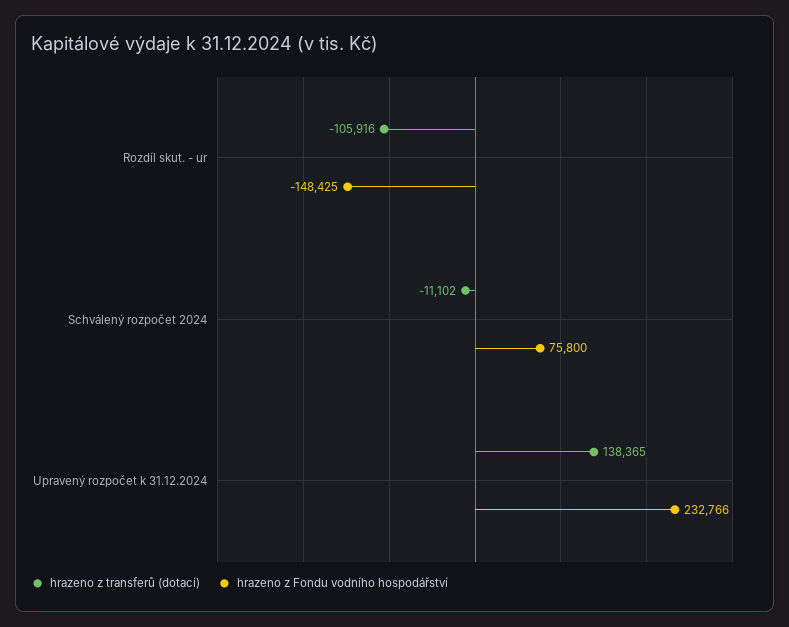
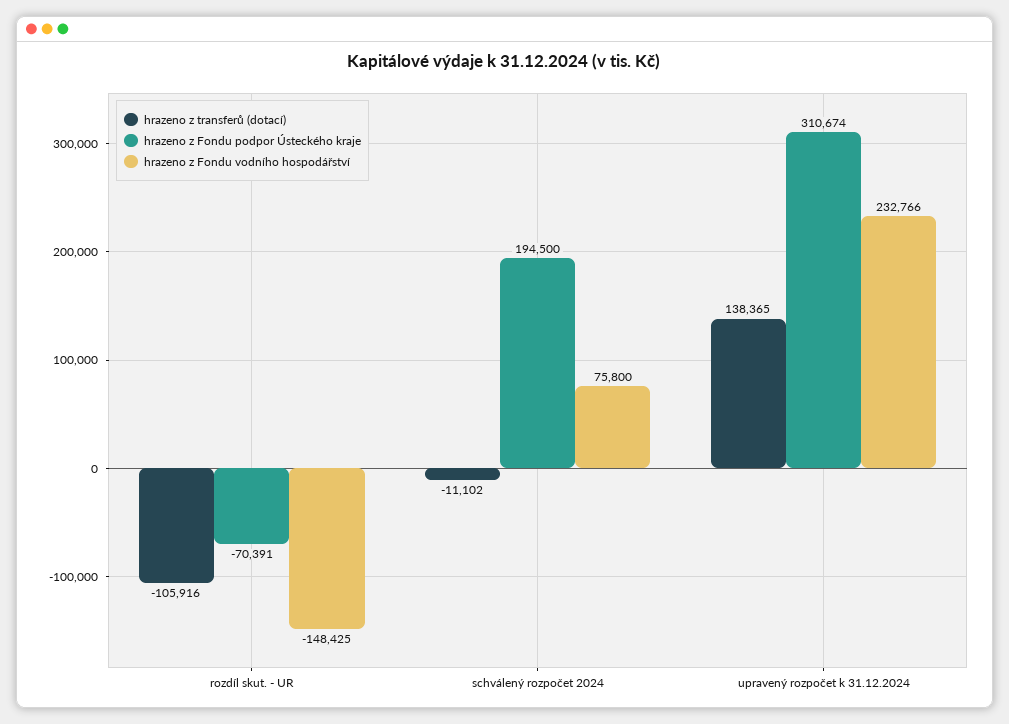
hrazeno z Fondu podpor Ústeckého kraje, Rozdíl skut. - ur: none -> -70391
hrazeno z Fondu podpor Ústeckého kraje, Schválený rozpočet 2024: none -> 194500
hrazeno z Fondu podpor Ústeckého kraje, Upravený rozpočet k 31.12.2024: none -> 310674

